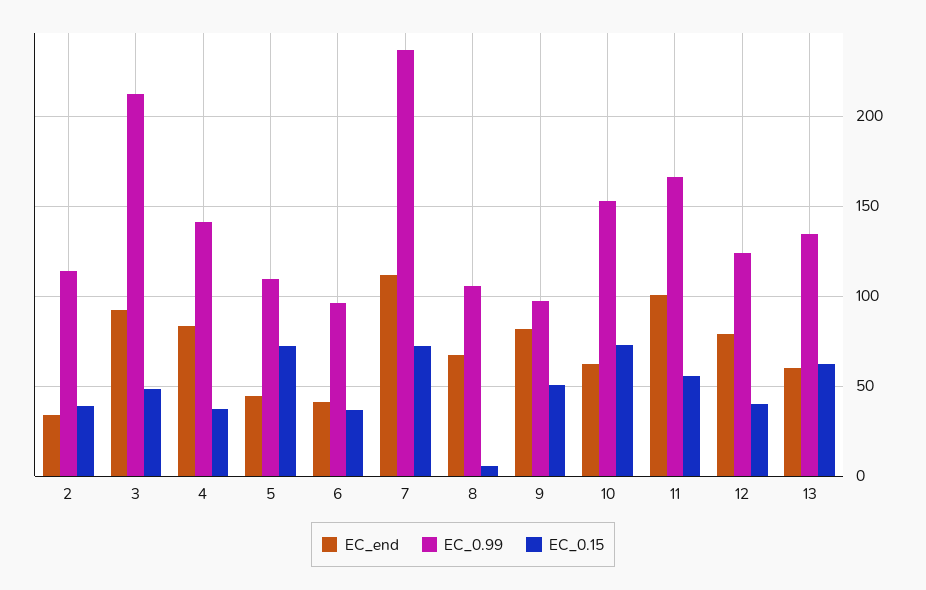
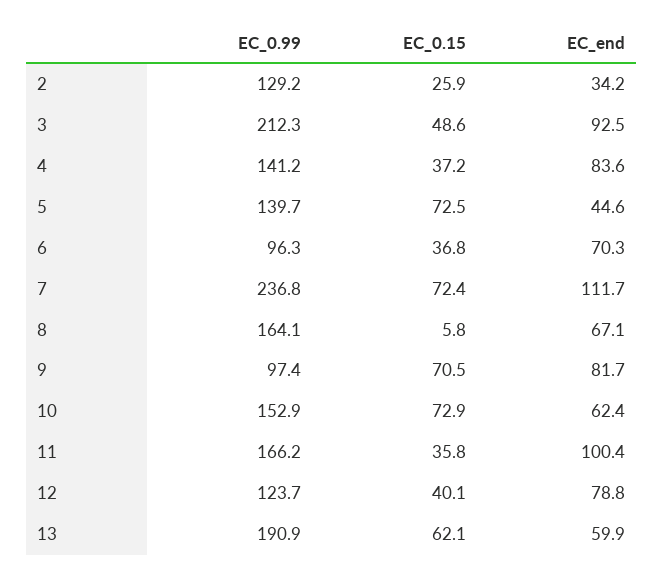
EC_0.99, 2: 115 -> 129.2
EC_0.15, 2: 40 -> 25.9
EC_0.99, 5: 110 -> 139.7
EC_end, 6: 40 -> 70.3
EC_0.99, 8: 105 -> 164.1
EC_0.15, 9: 50 -> 70.5
EC_0.15, 11: 55 -> 35.8
EC_0.99, 13: 135 -> 190.9

